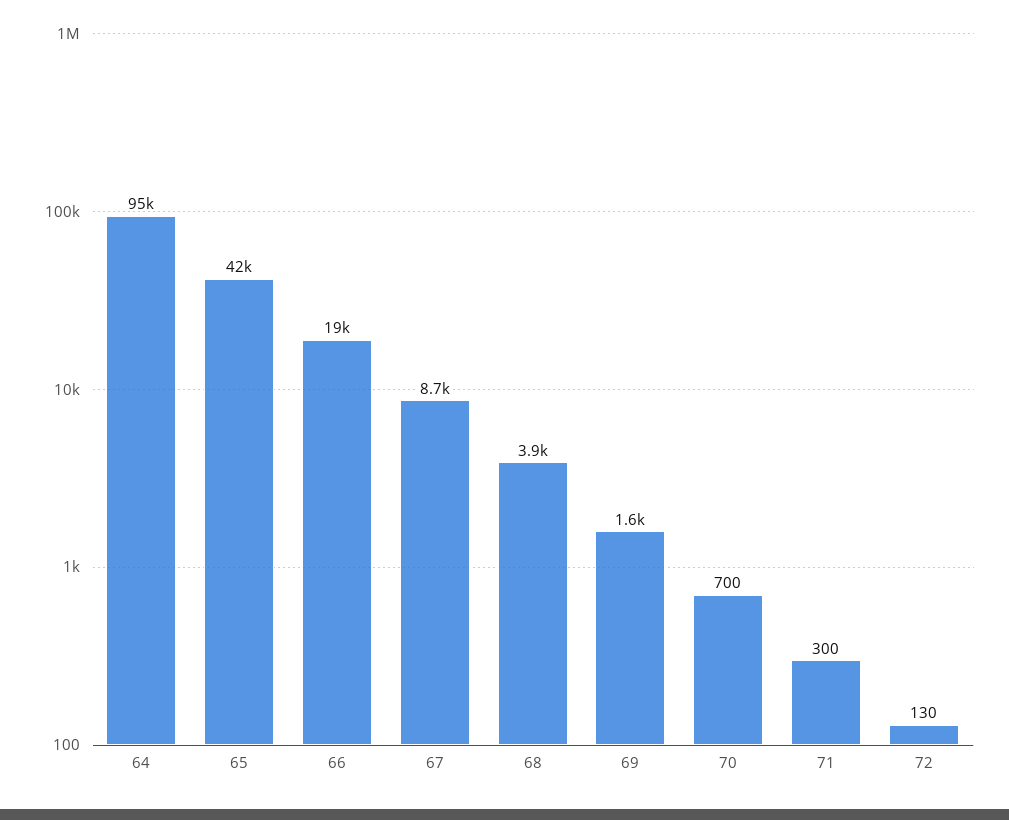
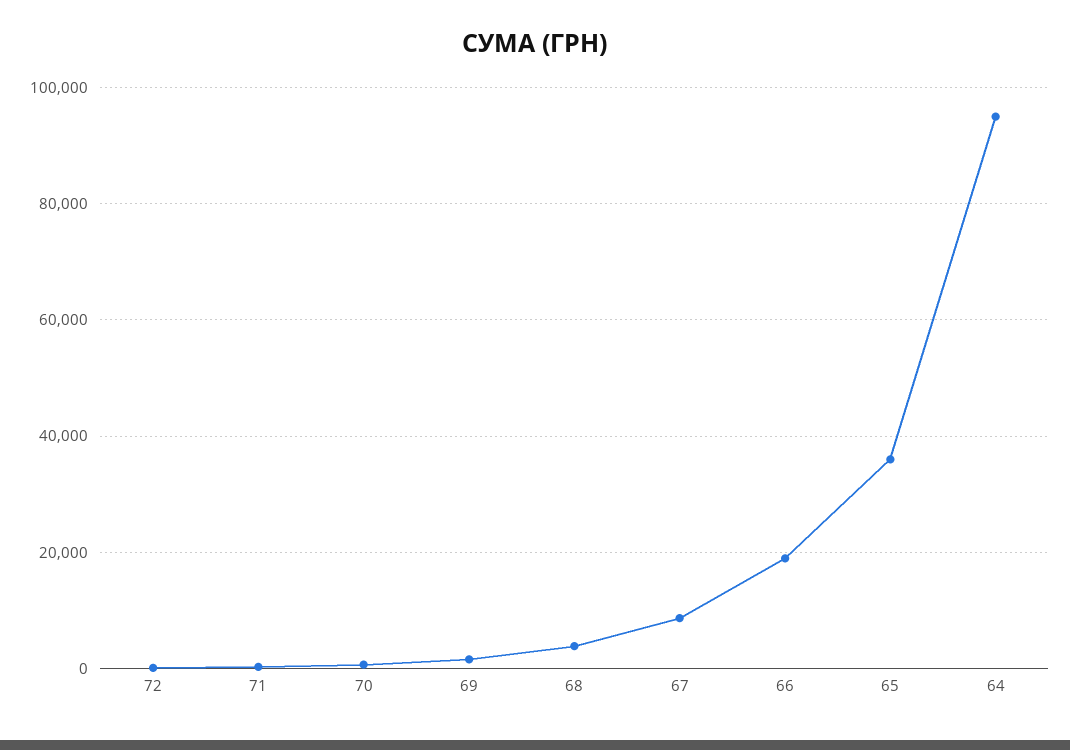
65: 42000 -> 36000

